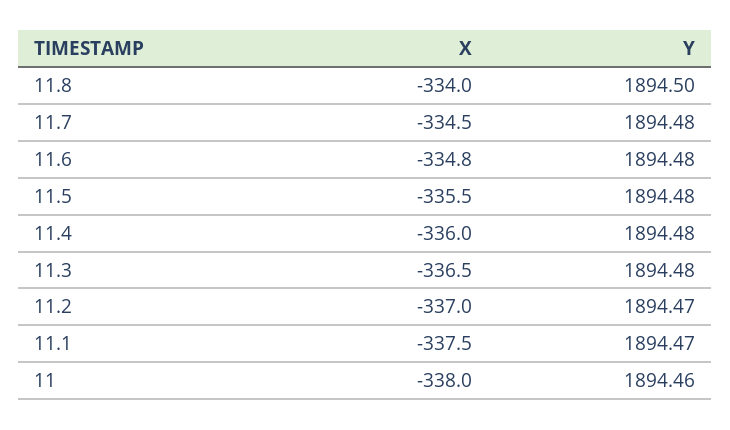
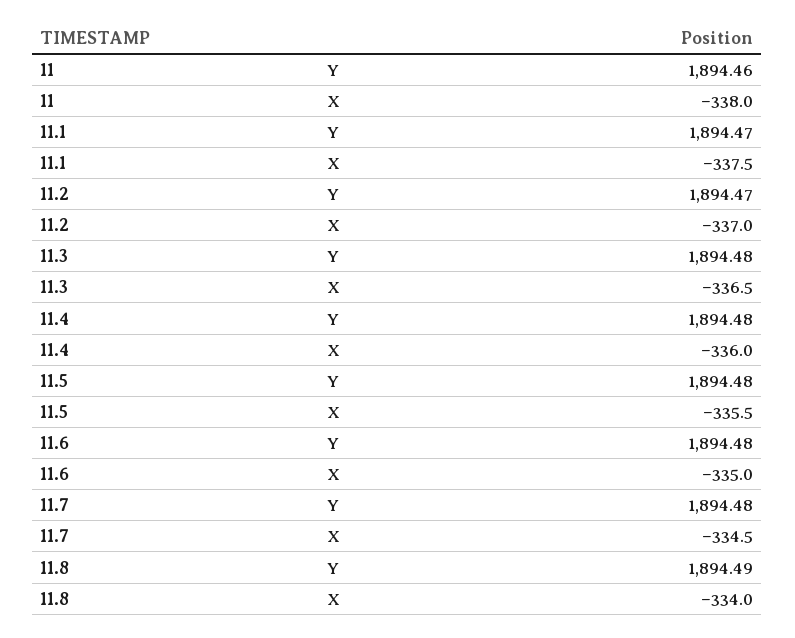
Y, 11.8: 1894.5 -> 1894.49
X, 11.6: -334.8 -> -335

